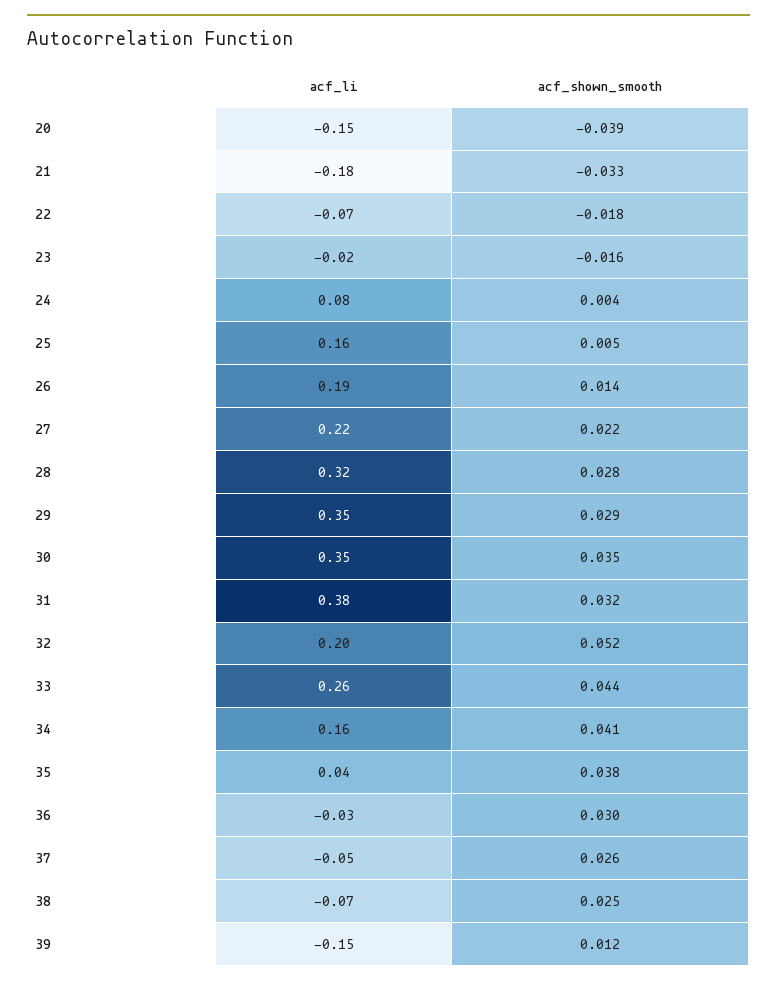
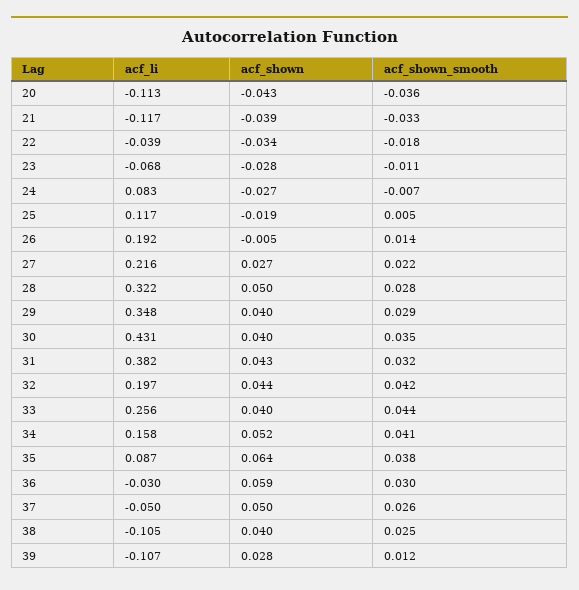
acf_li, 20: -0.15 -> -0.113
acf_shown_smooth, 20: -0.039 -> -0.036
acf_li, 21: -0.18 -> -0.117
acf_li, 22: -0.07 -> -0.039
acf_li, 23: -0.02 -> -0.068
acf_shown_smooth, 23: -0.016 -> -0.011
acf_shown_smooth, 24: 0.004 -> -0.007
acf_li, 25: 0.16 -> 0.117
acf_li, 30: 0.35 -> 0.431
acf_shown_smooth, 32: 0.052 -> 0.042
acf_li, 35: 0.04 -> 0.087
acf_li, 38: -0.07 -> -0.105
acf_li, 39: -0.15 -> -0.107
acf_shown, 20: none -> -0.043
acf_shown, 21: none -> -0.039
acf_shown, 22: none -> -0.034
acf_shown, 23: none -> -0.028
acf_shown, 24: none -> -0.027
acf_shown, 25: none -> -0.019
acf_shown, 26: none -> -0.005
acf_shown, 27: none -> 0.027
acf_shown, 28: none -> 0.05
acf_shown, 29: none -> 0.04
acf_shown, 30: none -> 0.04
acf_shown, 31: none -> 0.043
acf_shown, 32: none -> 0.044
acf_shown, 33: none -> 0.04
acf_shown, 34: none -> 0.052
acf_shown, 35: none -> 0.064
acf_shown, 36: none -> 0.059
acf_shown, 37: none -> 0.05
acf_shown, 38: none -> 0.04
acf_shown, 39: none -> 0.028

